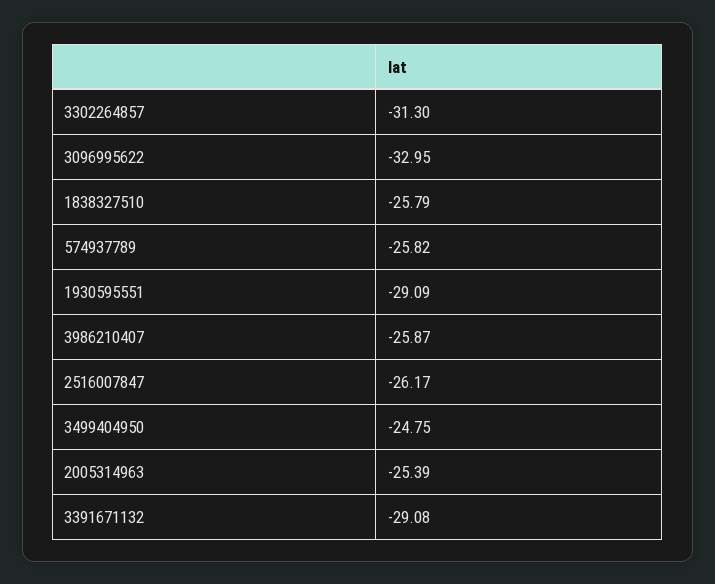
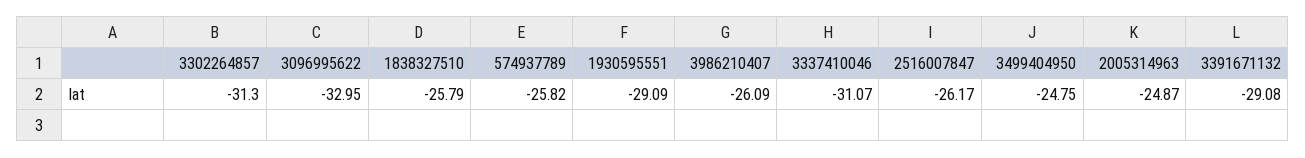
3986210407: -25.87 -> -26.09
2005314963: -25.39 -> -24.87
3337410046: none -> -31.07

